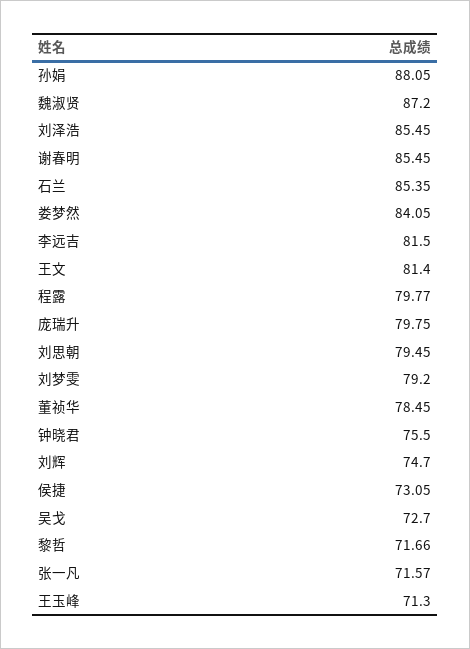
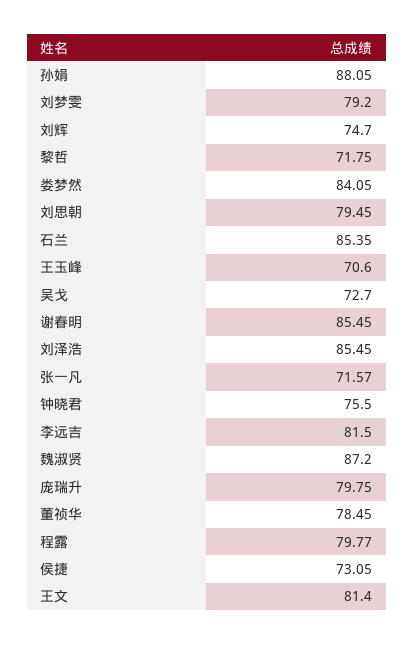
黎哲: 71.66 -> 71.75
王玉峰: 71.3 -> 70.6

